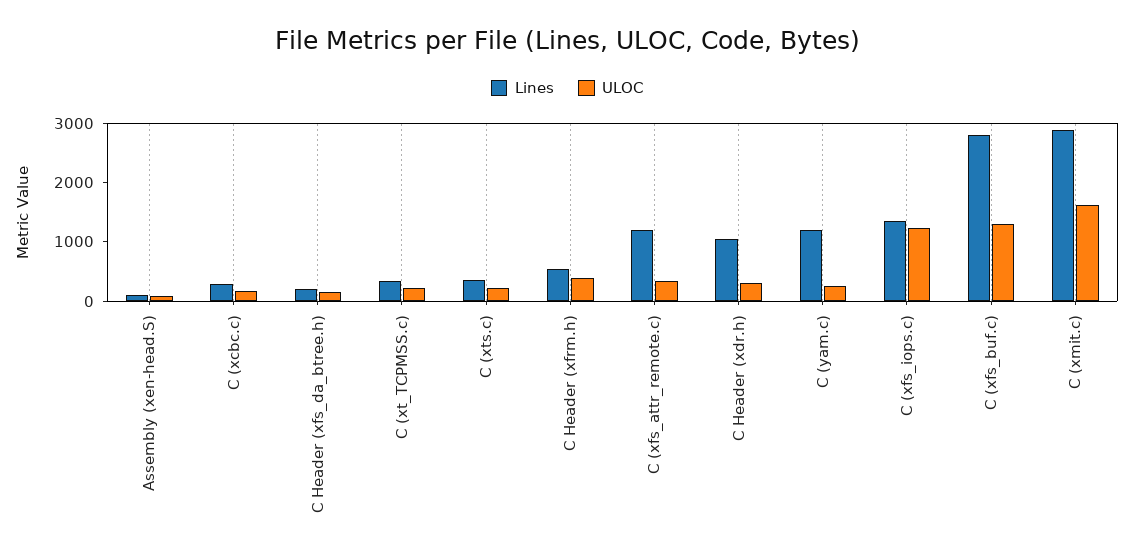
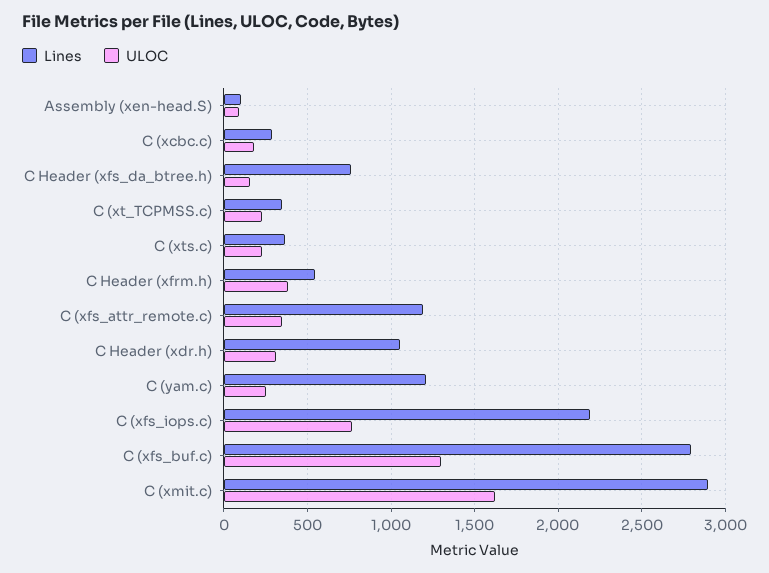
Lines, C Header (xfs_da_btree.h): 200 -> 750
Lines, C (xfs_iops.c): 1400 -> 2200
ULOC, C (xfs_iops.c): 1200 -> 750

